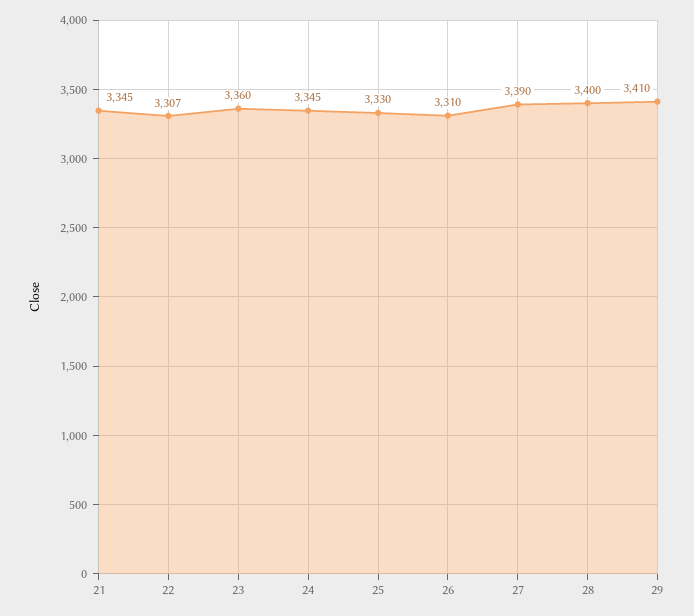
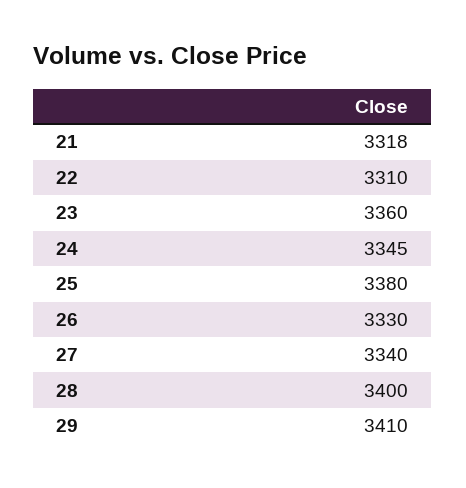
21: 3345 -> 3318
22: 3307 -> 3310
25: 3330 -> 3380
26: 3310 -> 3330
27: 3390 -> 3340

